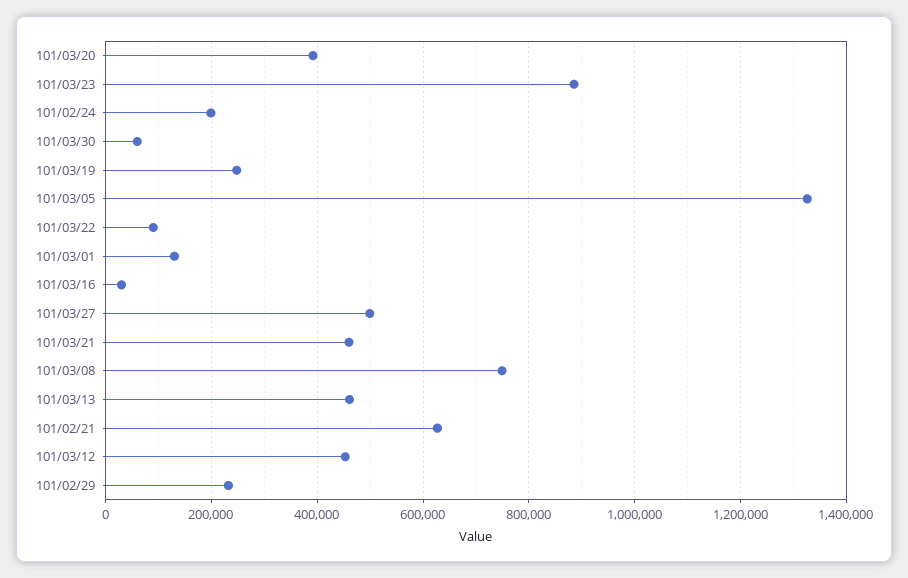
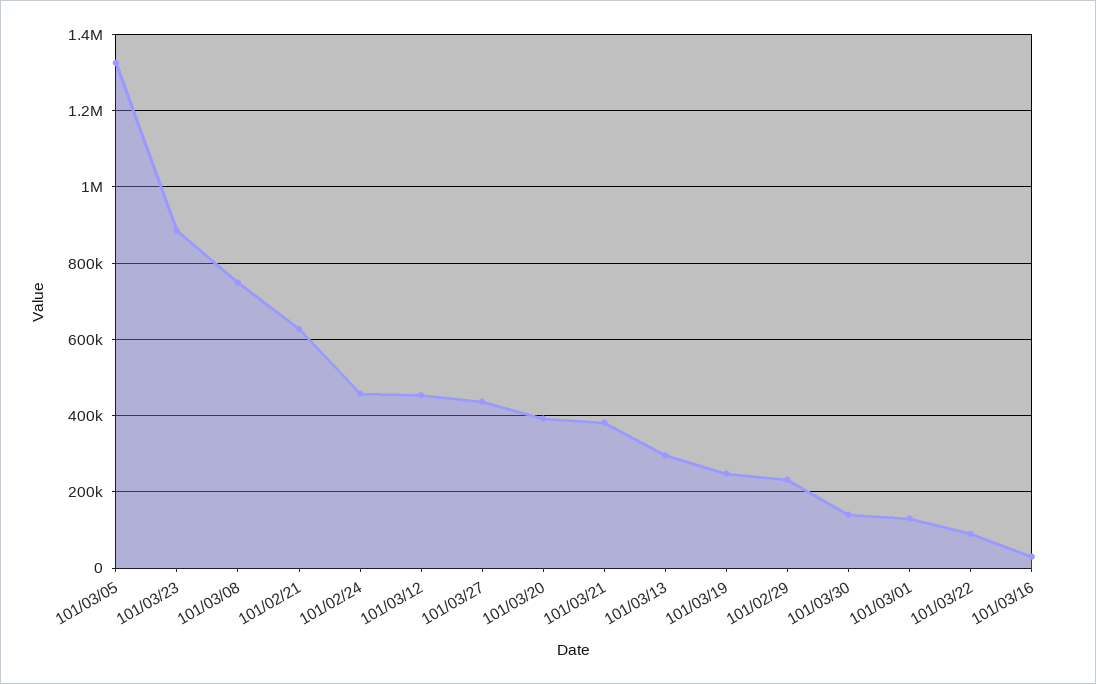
101/02/24: 200000 -> 460000
101/03/30: 60000 -> 140000
101/03/27: 500000 -> 440000
101/03/21: 460000 -> 380000
101/03/13: 460000 -> 300000

